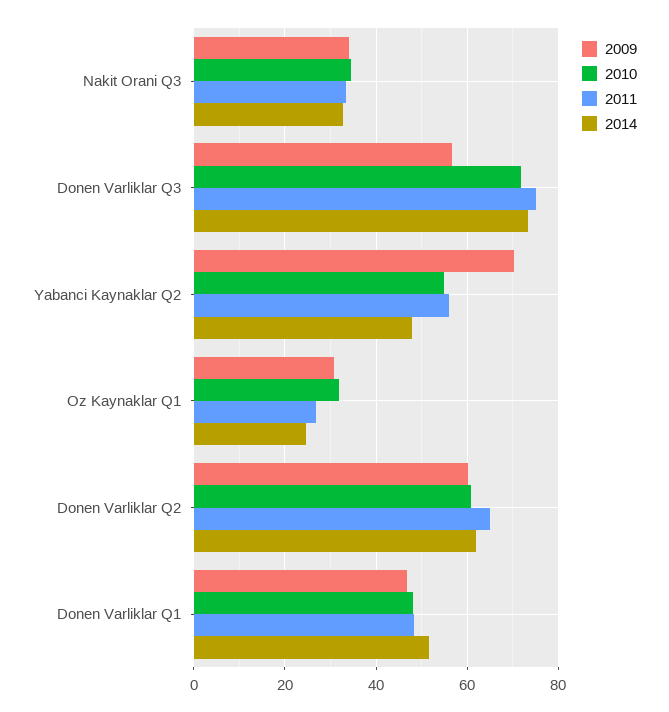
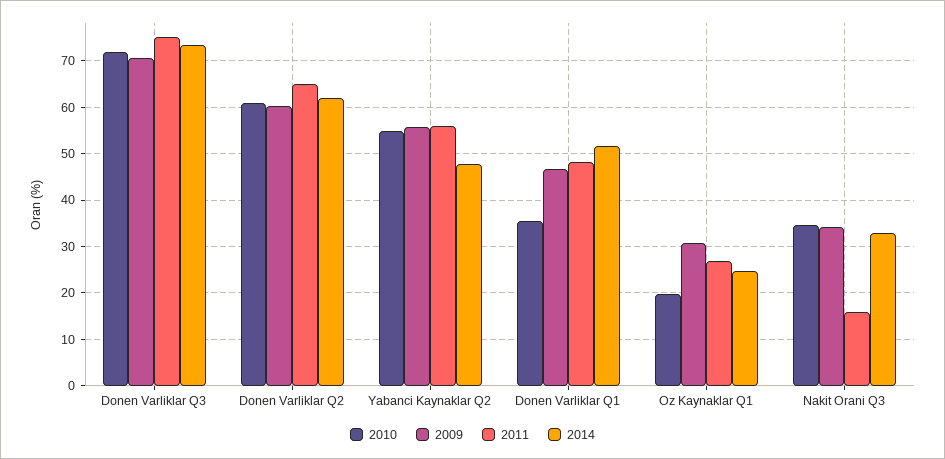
2011, Nakit Orani Q3: 34 -> 16
2009, Donen Varliklar Q3: 56 -> 70
2009, Yabanci Kaynaklar Q2: 70 -> 56
2010, Oz Kaynaklar Q1: 32 -> 20
2010, Donen Varliklar Q1: 48 -> 36

